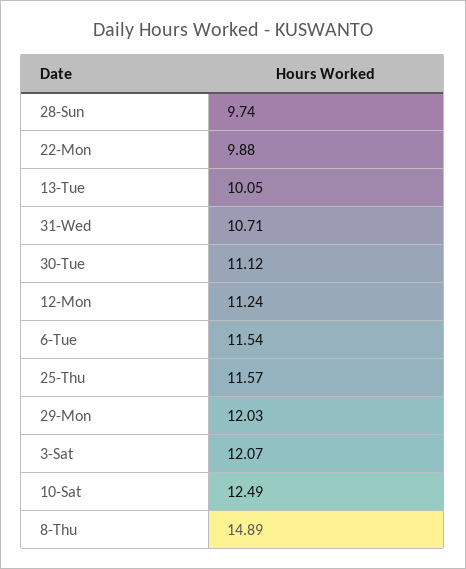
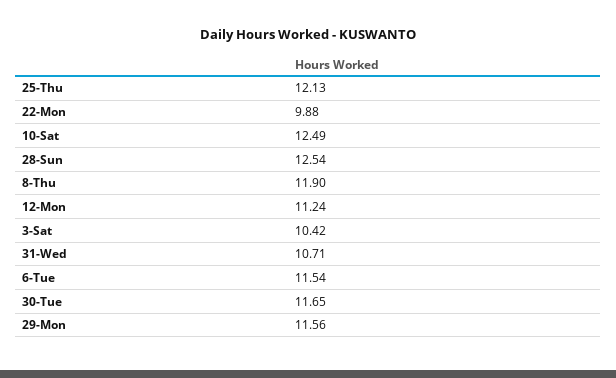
28-Sun: 9.74 -> 12.54
13-Tue: 10.05 -> none
30-Tue: 11.12 -> 11.65
25-Thu: 11.57 -> 12.13
29-Mon: 12.03 -> 11.56
3-Sat: 12.07 -> 10.42
8-Thu: 14.89 -> 11.9

